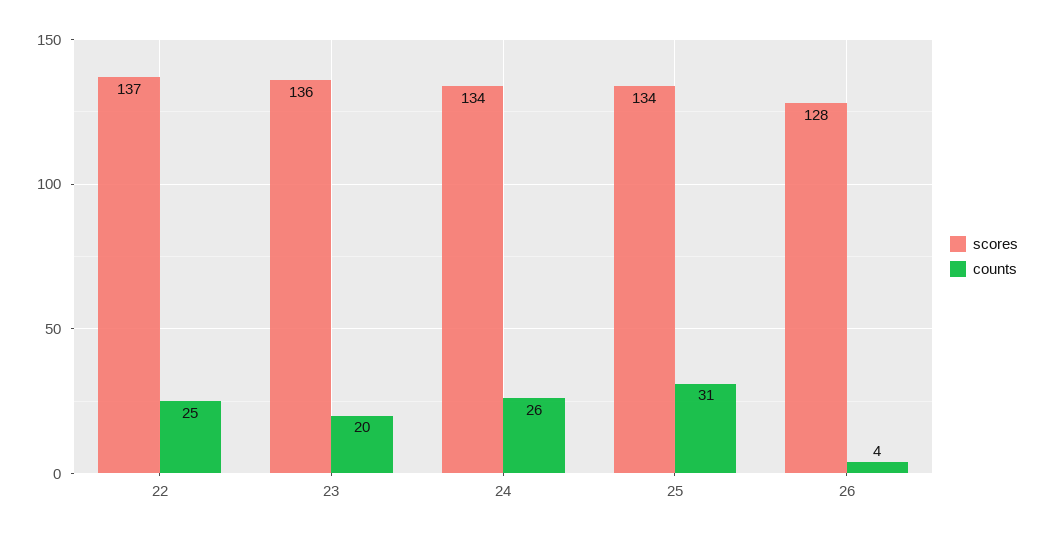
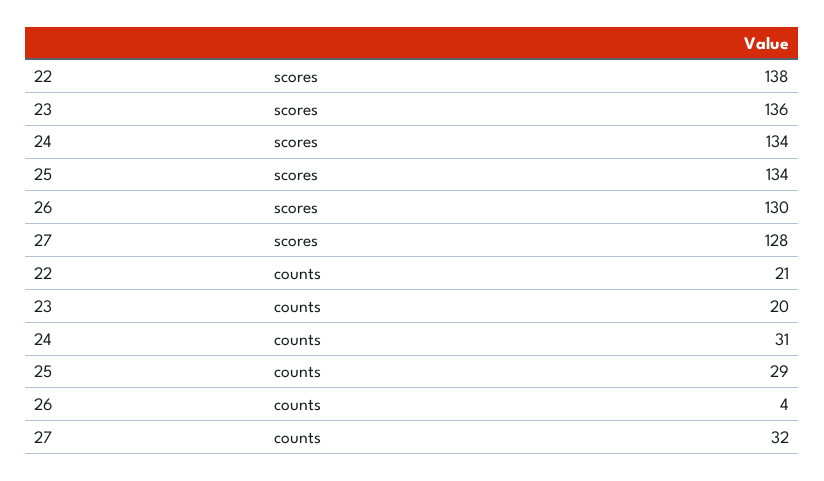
scores, 22: 137 -> 138
counts, 22: 25 -> 21
counts, 24: 26 -> 31
counts, 25: 31 -> 29
scores, 26: 128 -> 130
scores, 27: none -> 128
counts, 27: none -> 32

